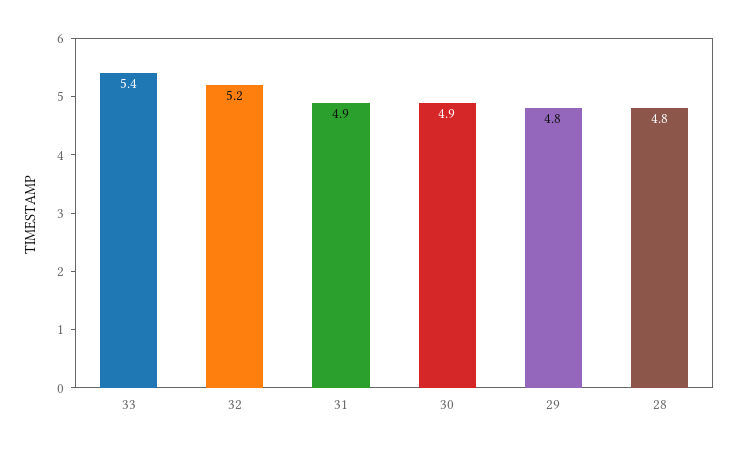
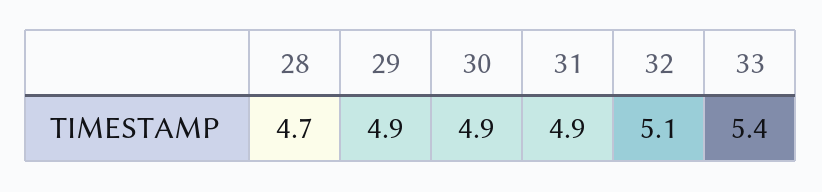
32: 5.2 -> 5.1
29: 4.8 -> 4.9
28: 4.8 -> 4.7

